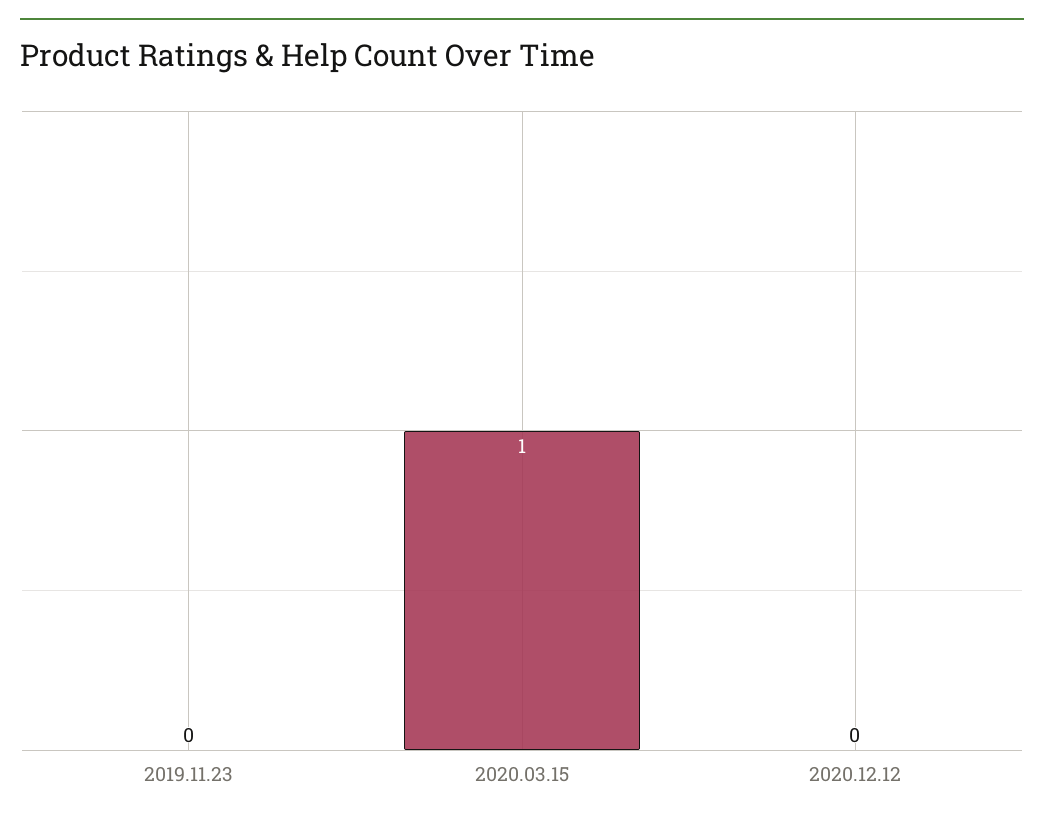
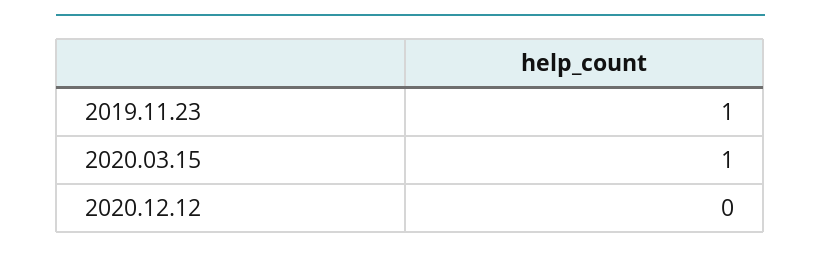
2019.11.23: 0 -> 1

